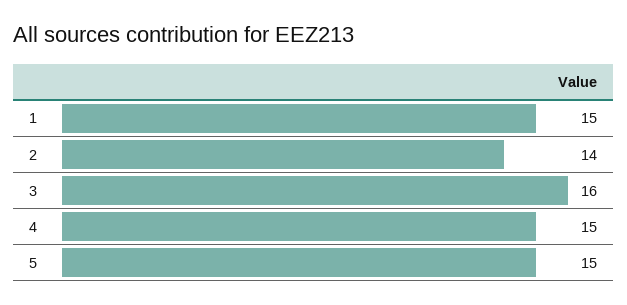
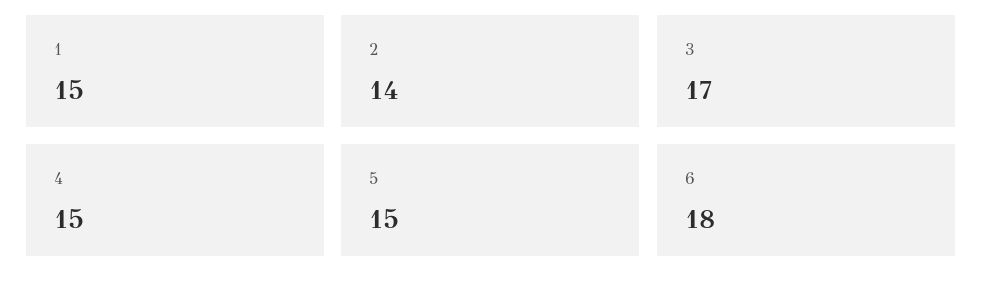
3: 16 -> 17
6: none -> 18

